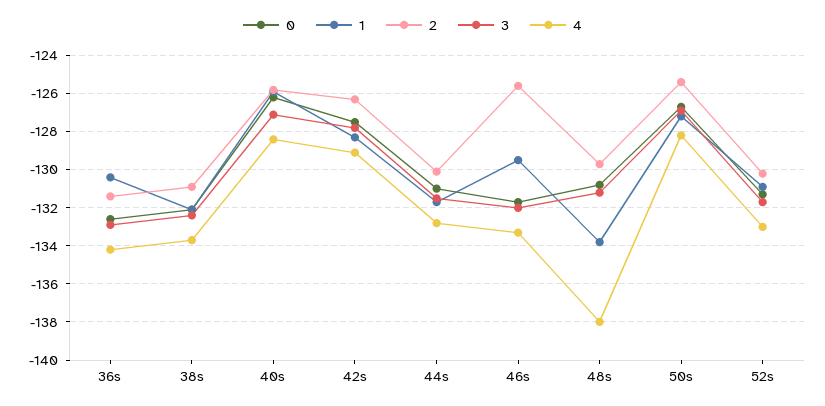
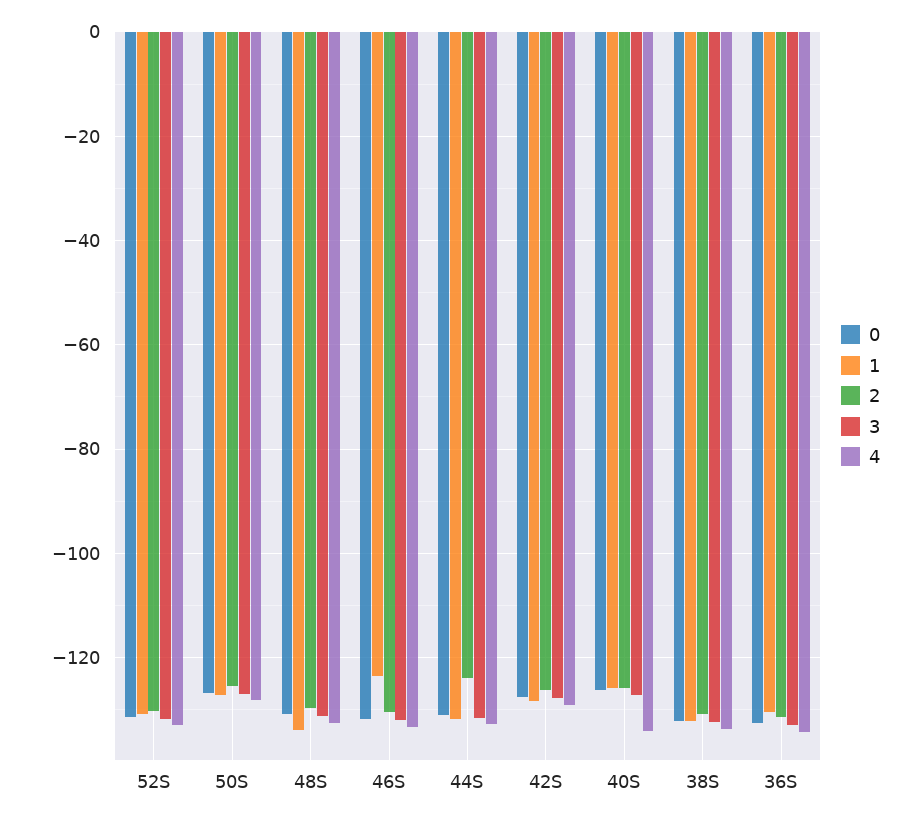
4, 40s: -128.5 -> -134
2, 44s: -130 -> -124
1, 46s: -129.5 -> -124
2, 46s: -125.5 -> -130
4, 48s: -138 -> -132

